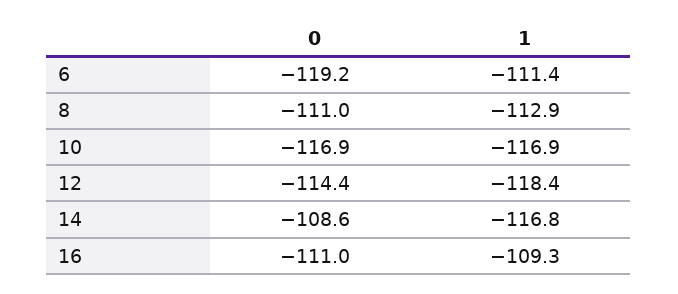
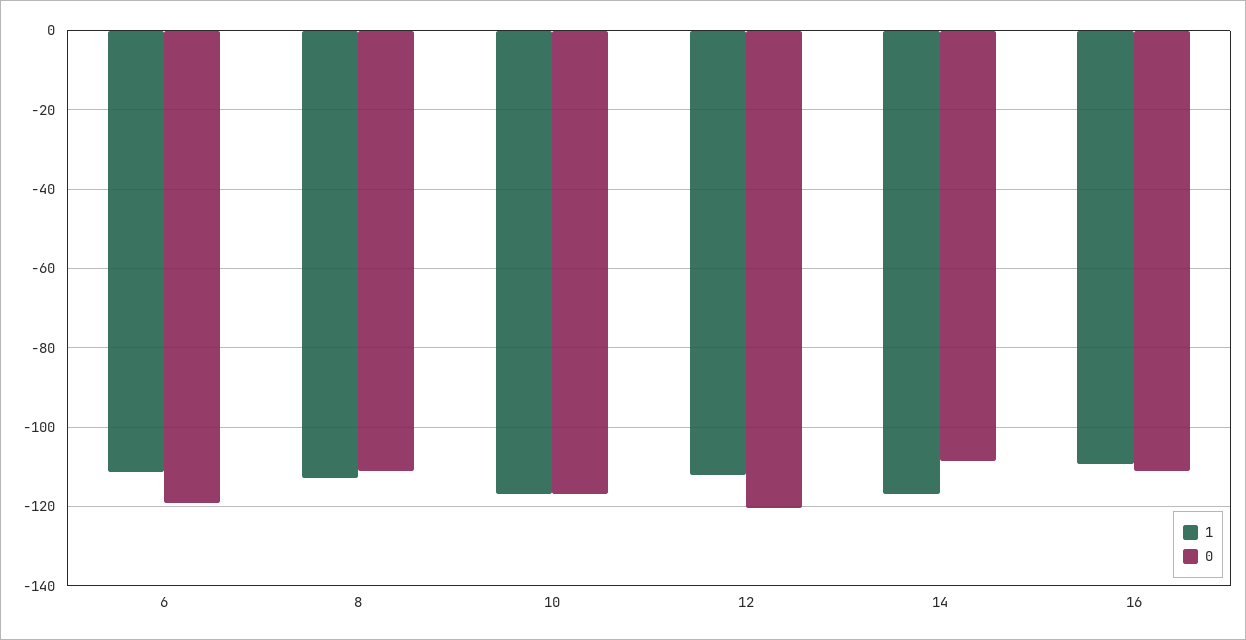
0, 12: -114.4 -> -120
1, 12: -118.4 -> -112

